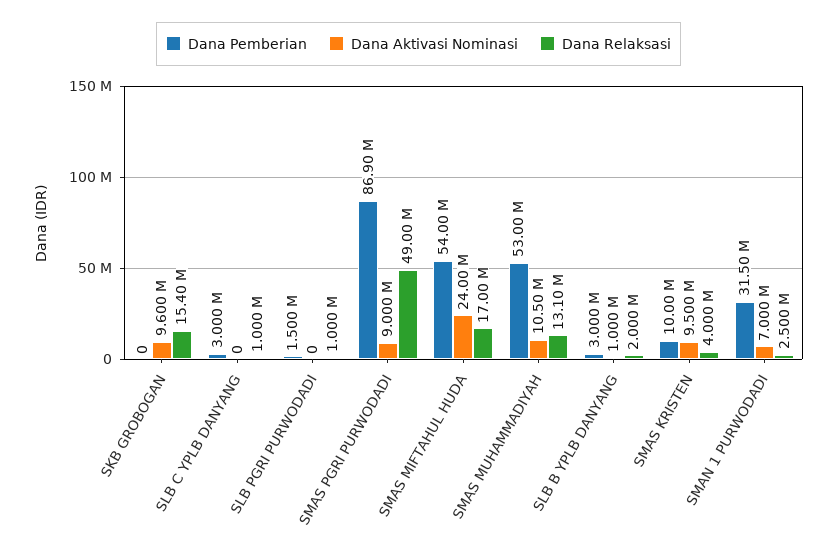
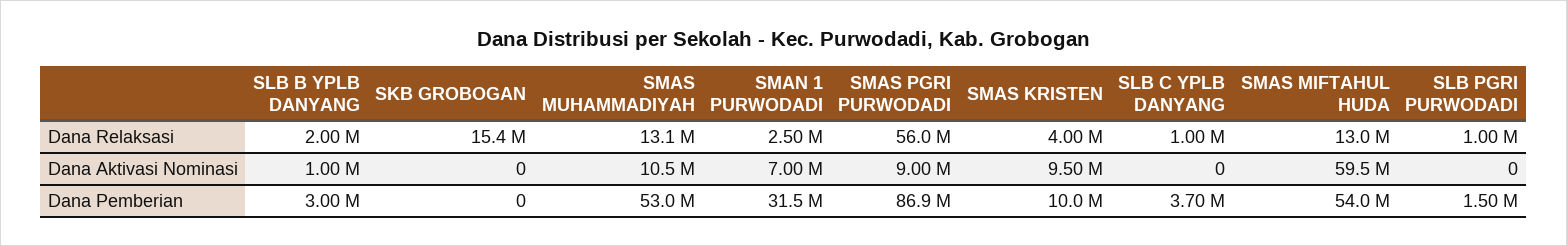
Dana Aktivasi Nominasi, SKB GROBOGAN: 9600000 -> 0
Dana Pemberian, SLB C YPLB DANYANG: 3000000 -> 3700000
Dana Relaksasi, SMAS PGRI PURWODADI: 49000000 -> 56000000
Dana Aktivasi Nominasi, SMAS MIFTAHUL HUDA: 24000000 -> 59500000
Dana Relaksasi, SMAS MIFTAHUL HUDA: 17000000 -> 13000000

